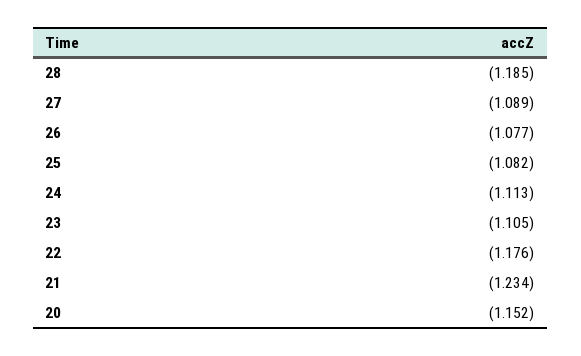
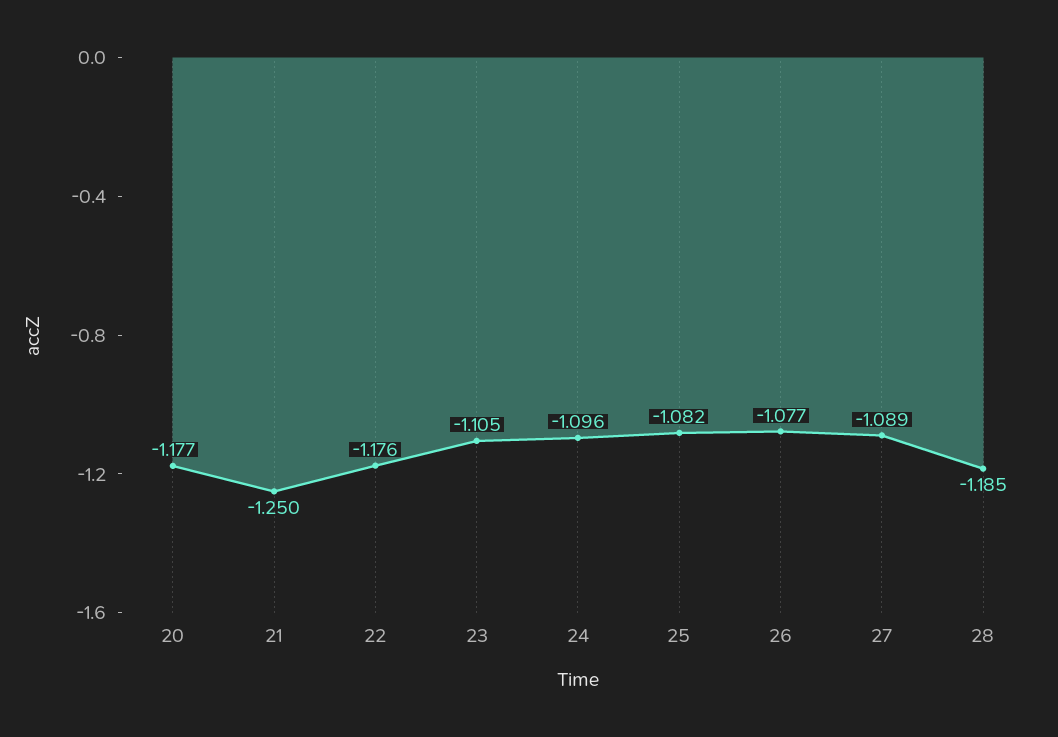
24: -1.113 -> -1.096
21: -1.234 -> -1.25
20: -1.152 -> -1.177

